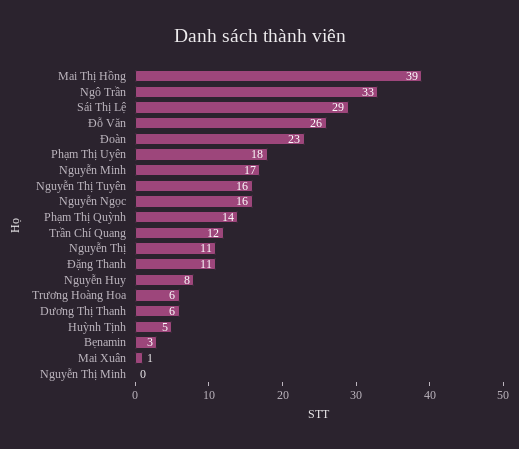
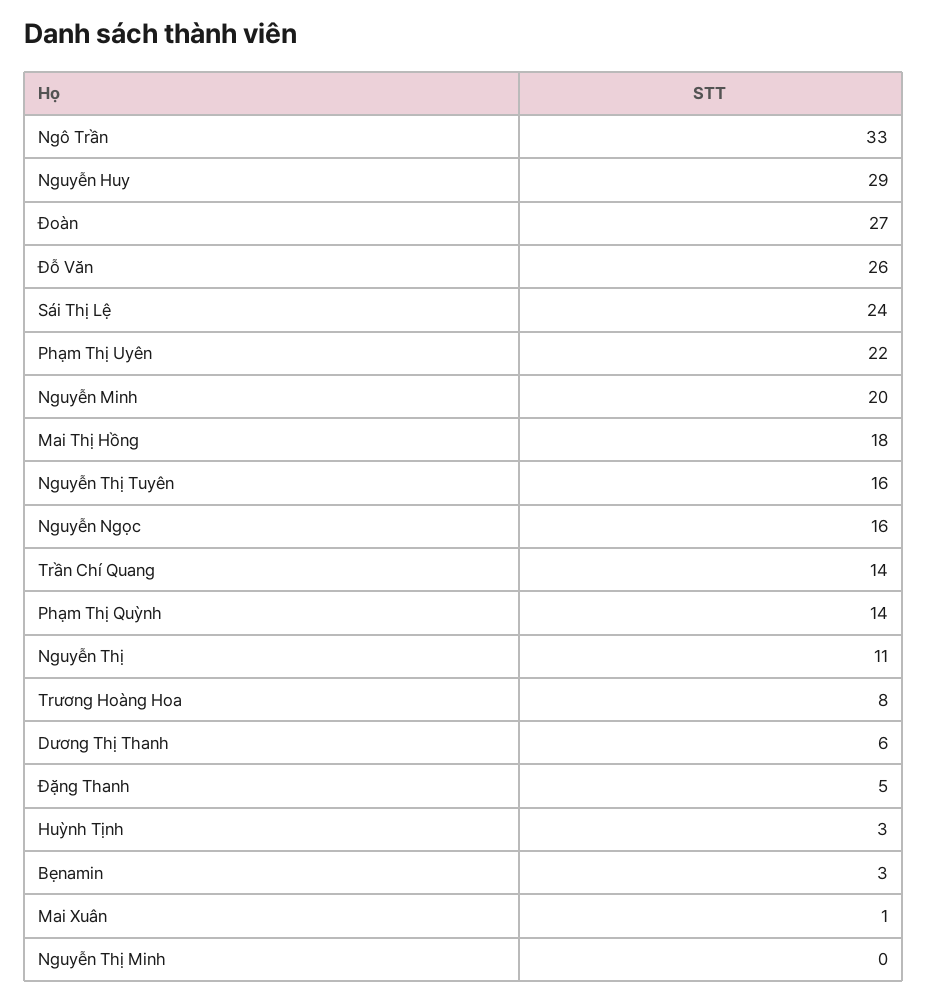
Mai Thị Hồng: 39 -> 18
Sái Thị Lệ: 29 -> 24
Đoàn: 23 -> 27
Phạm Thị Uyên: 18 -> 22
Nguyễn Minh: 17 -> 20
Trần Chí Quang: 12 -> 14
Đặng Thanh: 11 -> 5
Nguyễn Huy: 8 -> 29
Trương Hoàng Hoa: 6 -> 8
Huỳnh Tịnh: 5 -> 3

